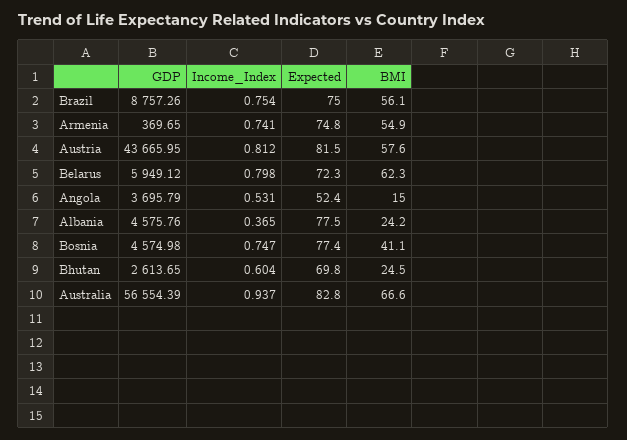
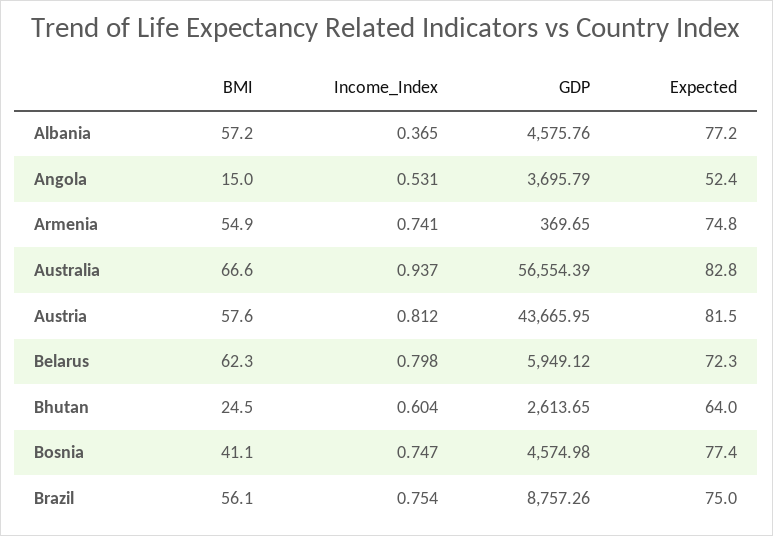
Expected, Albania: 77.5 -> 77.2
BMI, Albania: 24.2 -> 57.2
Expected, Bhutan: 69.8 -> 64

